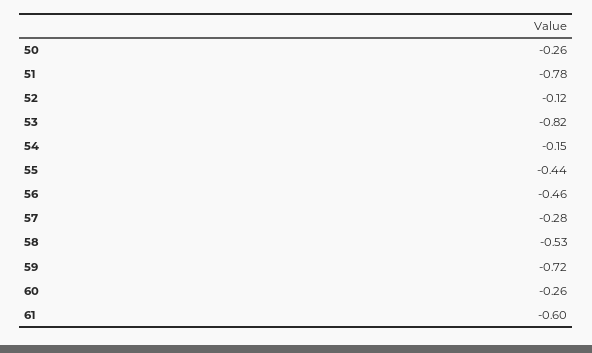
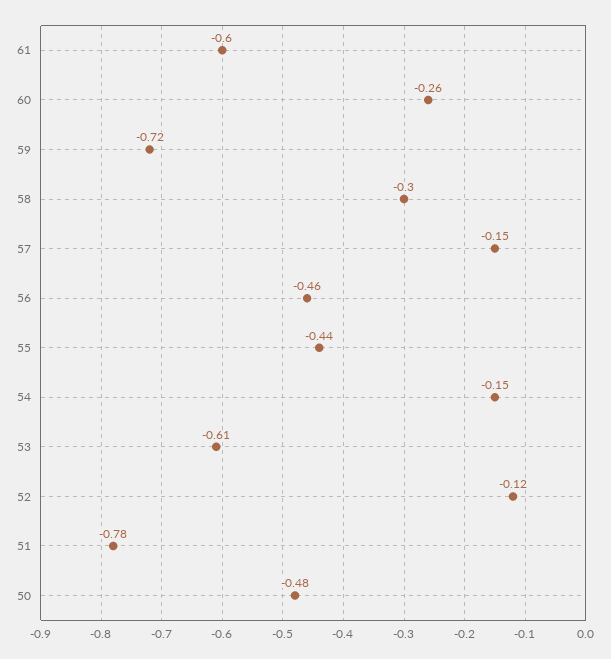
50: -0.26 -> -0.48
53: -0.82 -> -0.61
57: -0.28 -> -0.15
58: -0.53 -> -0.3

